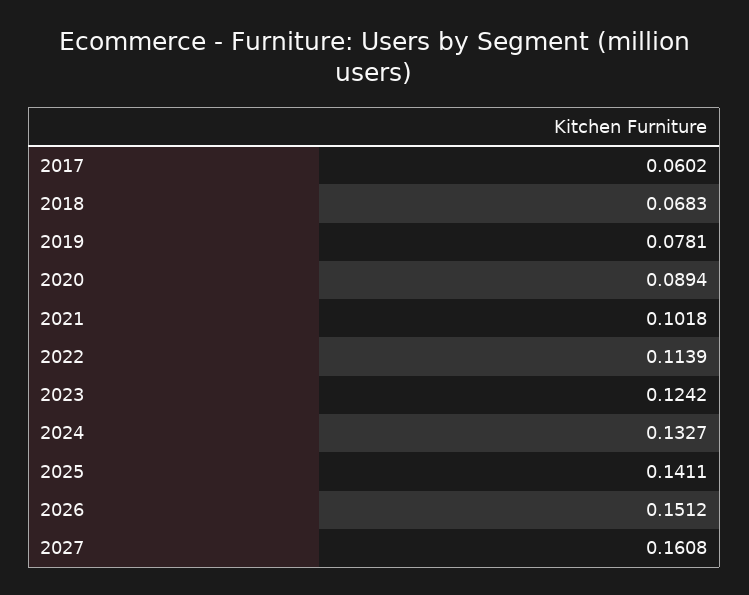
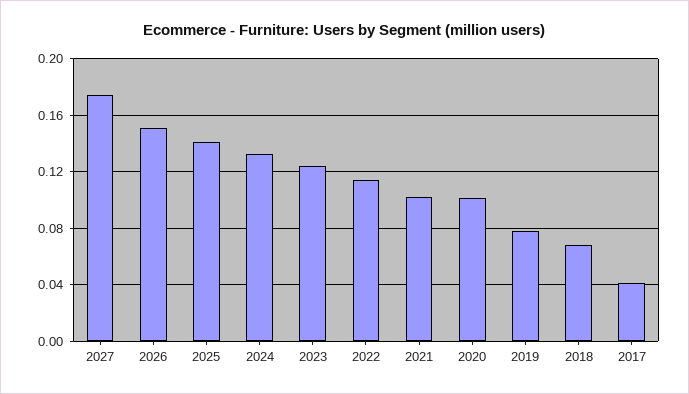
2017: 0.0602 -> 0.04
2020: 0.0894 -> 0.1
2027: 0.1608 -> 0.175

